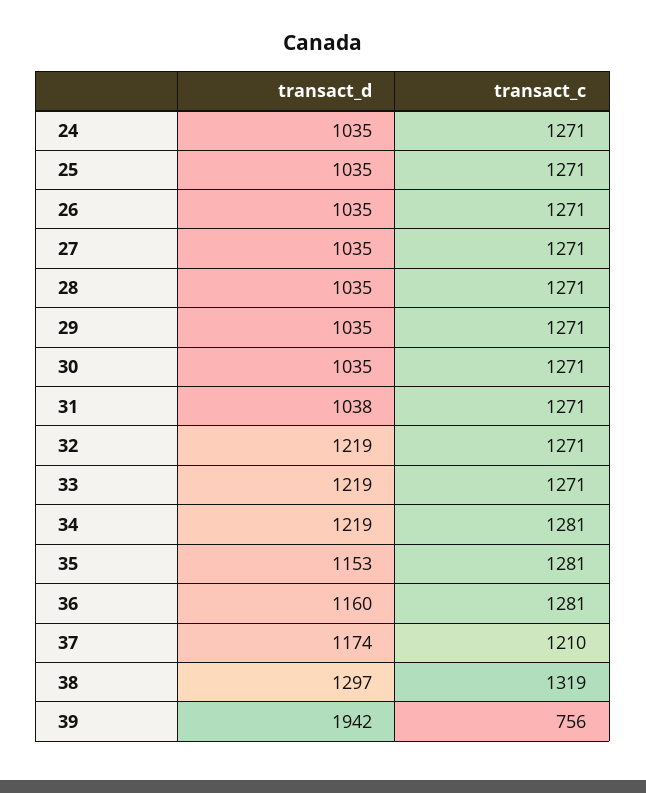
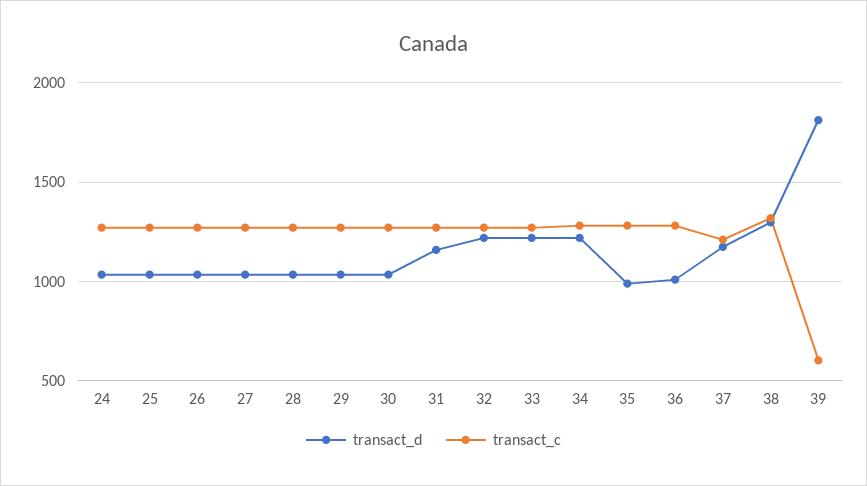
transact_d, 31: 1038 -> 1150
transact_d, 35: 1153 -> 1000
transact_d, 36: 1160 -> 1000
transact_d, 39: 1942 -> 1800
transact_c, 39: 756 -> 600

